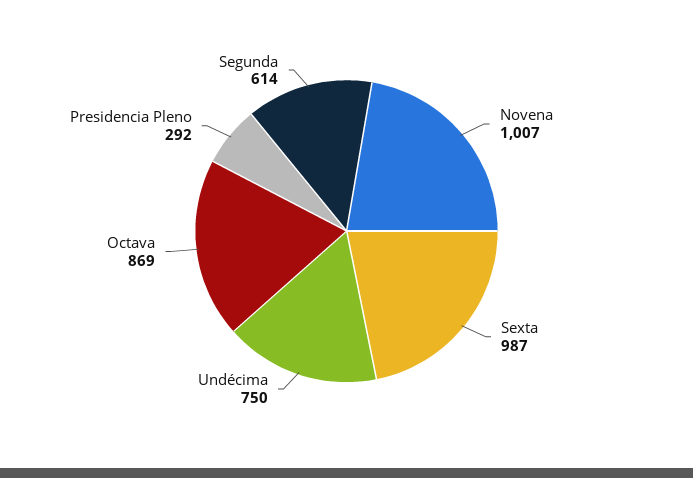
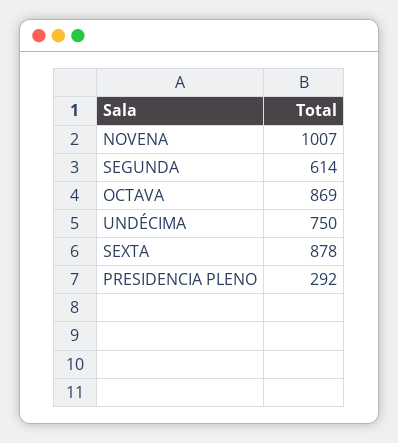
Sexta: 987 -> 878

